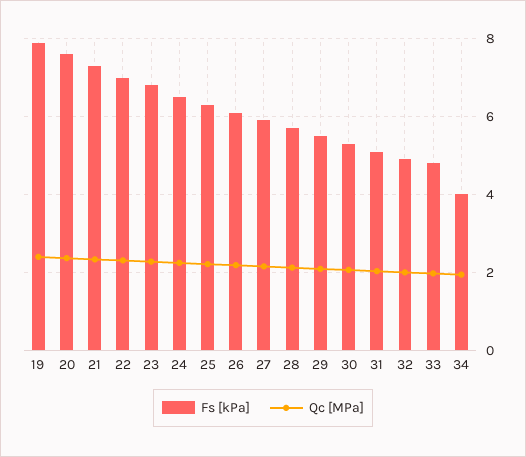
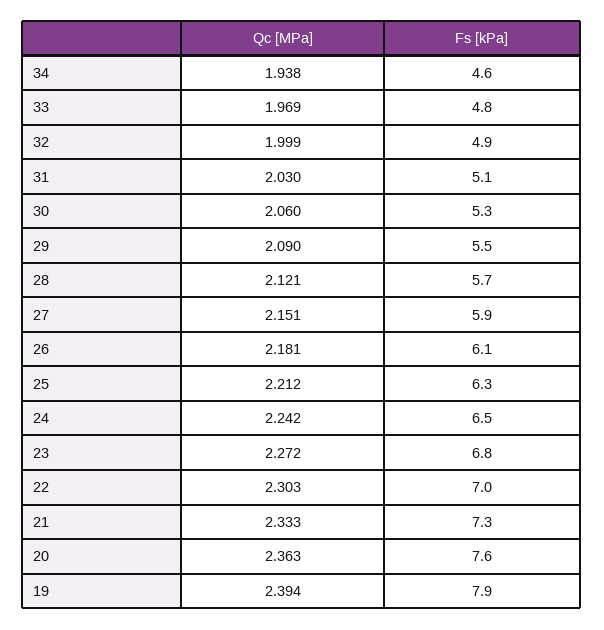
Fs [kPa], 34: 4 -> 4.6

